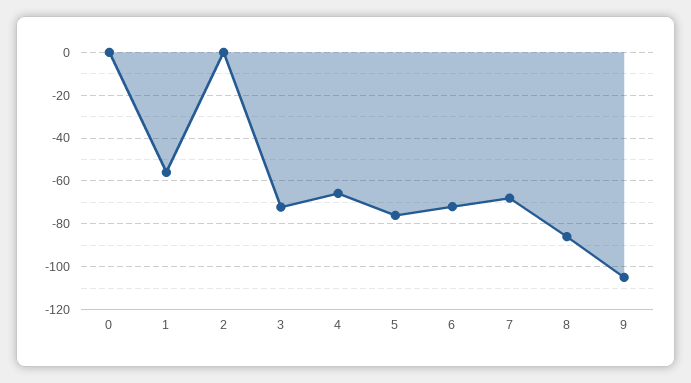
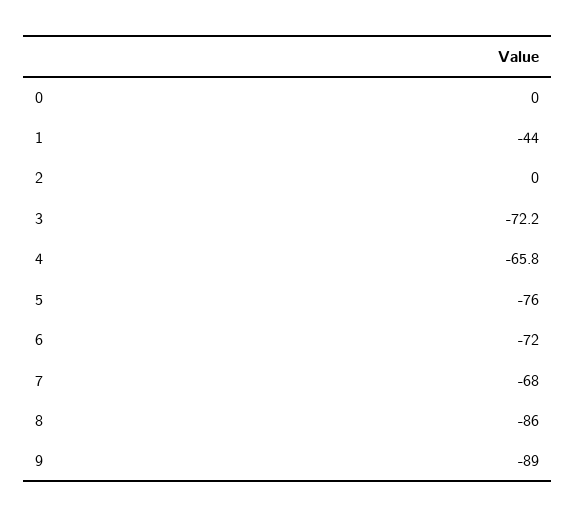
1: -55 -> -44
9: -105 -> -89

